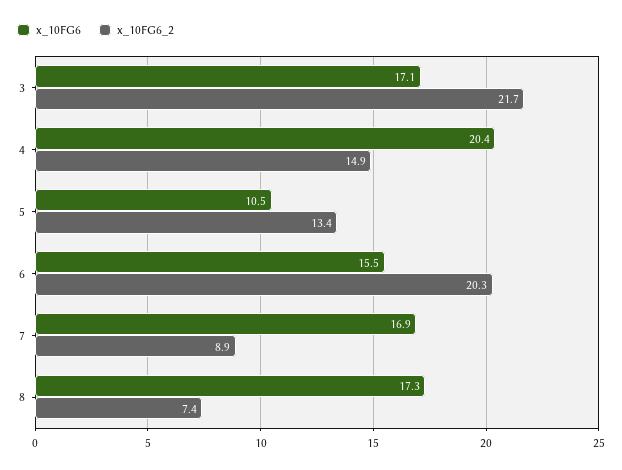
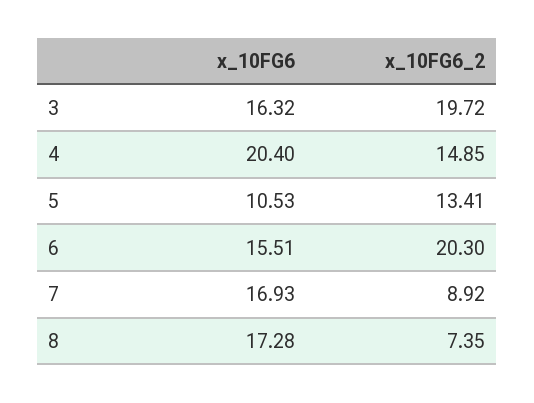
x_10FG6, 3: 17.1 -> 16.32
x_10FG6_2, 3: 21.7 -> 19.72

